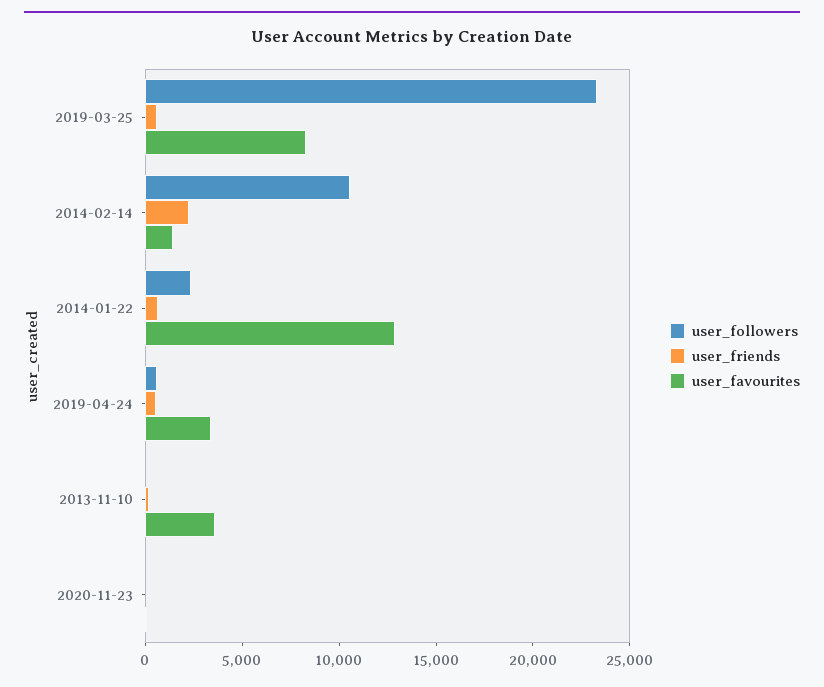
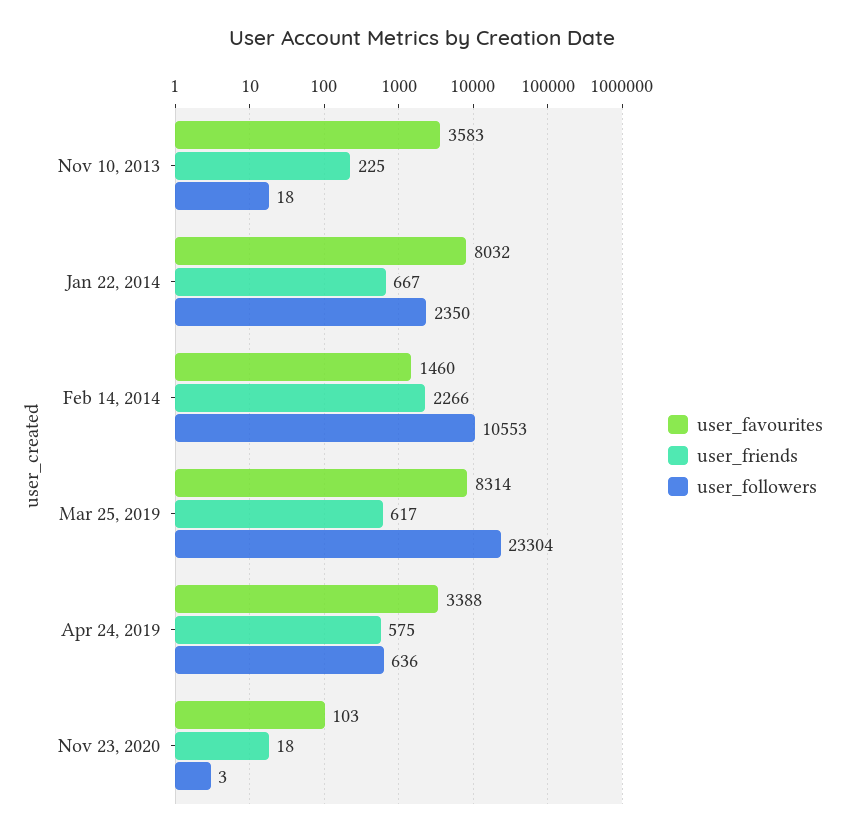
user_favourites, 2014-01-22: 13000 -> 8032

